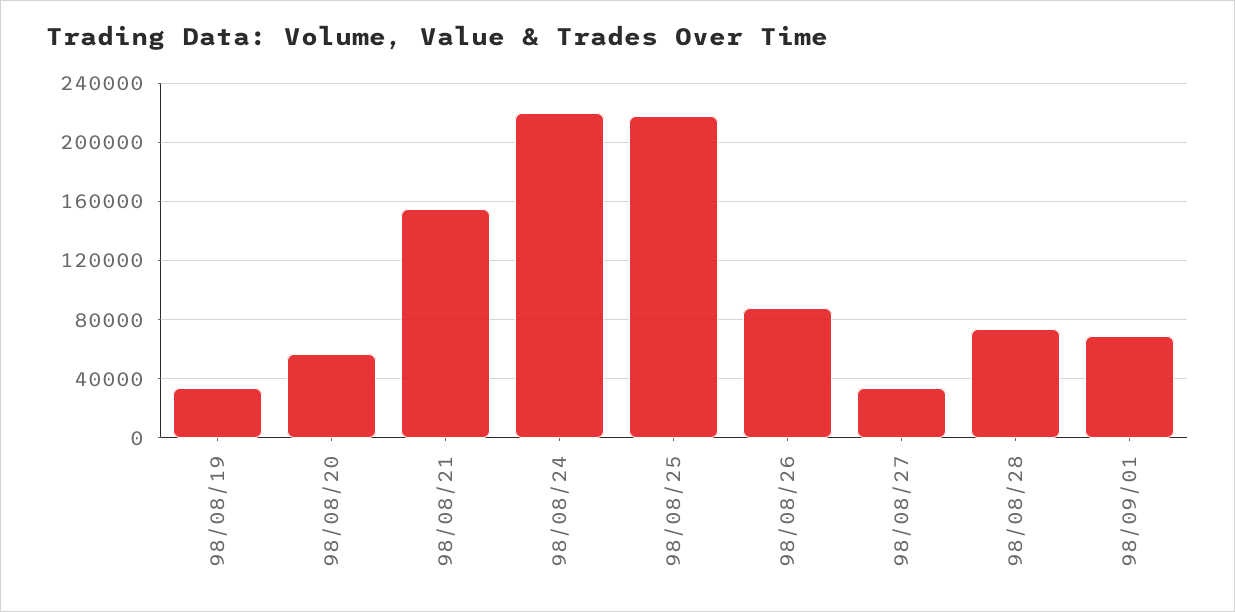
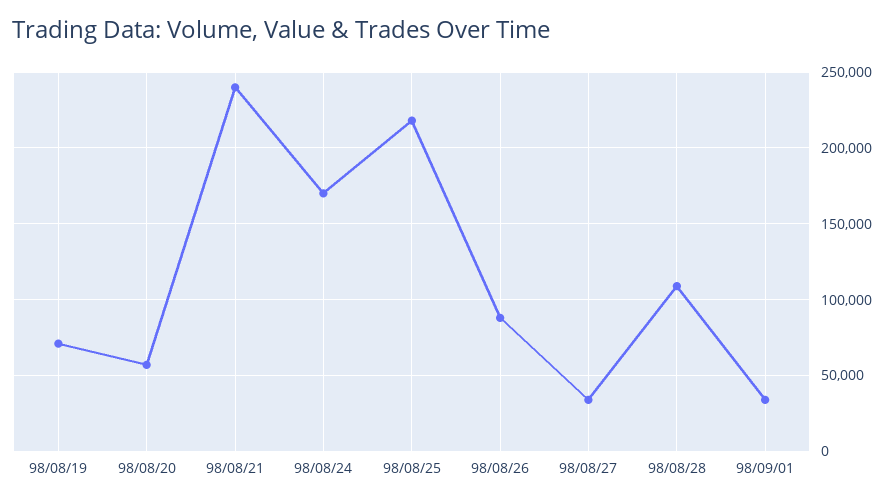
98/08/19: 35000 -> 70000
98/08/21: 155000 -> 240000
98/08/24: 220000 -> 170000
98/08/28: 75000 -> 110000
98/09/01: 70000 -> 35000

